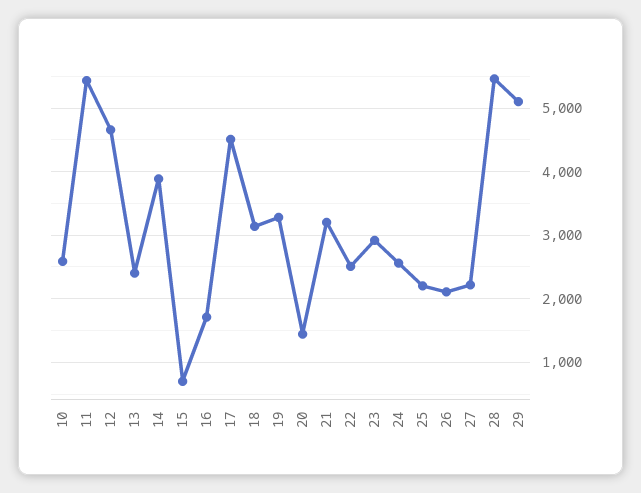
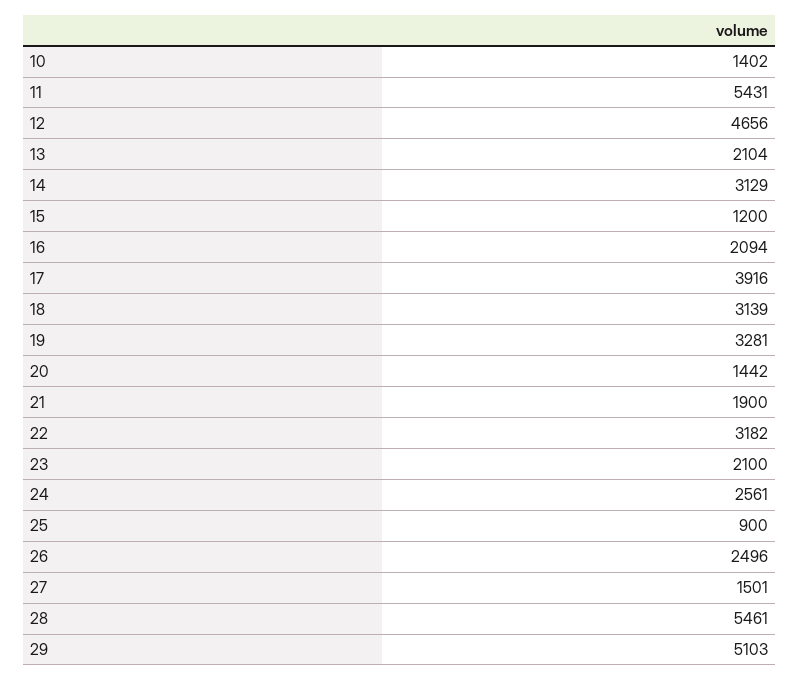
10: 2600 -> 1402
13: 2400 -> 2104
14: 3900 -> 3129
15: 700 -> 1200
16: 1700 -> 2094
17: 4500 -> 3916
21: 3200 -> 1900
22: 2500 -> 3182
23: 2900 -> 2100
25: 2200 -> 900
26: 2100 -> 2496
27: 2200 -> 1501

